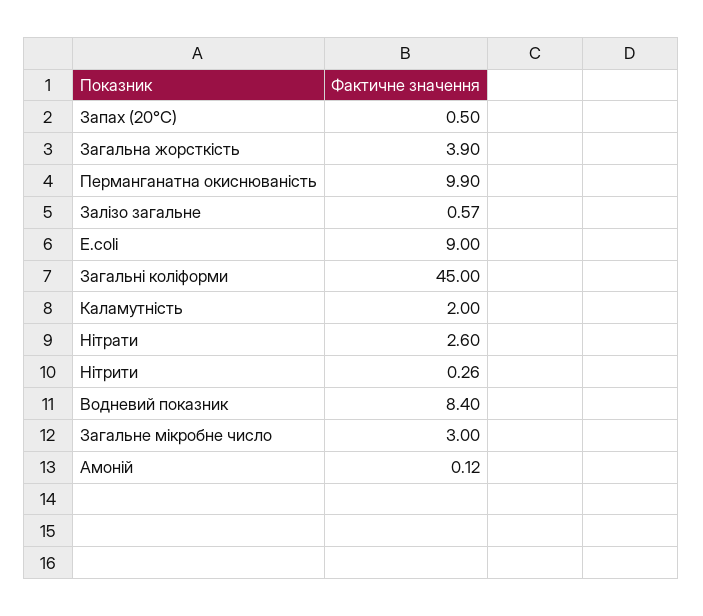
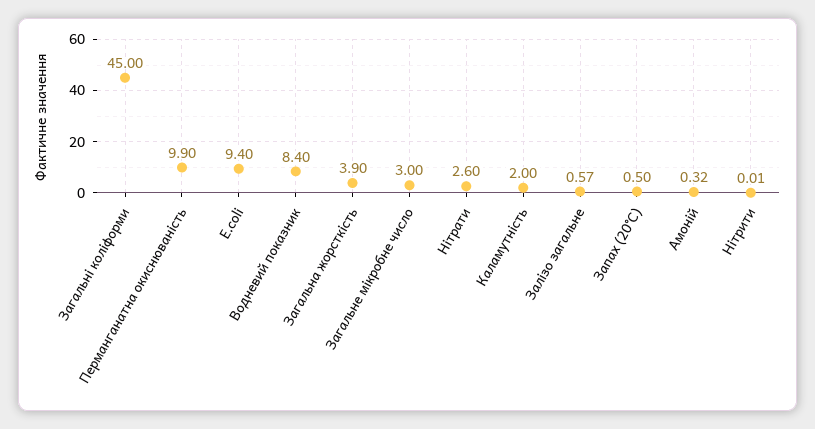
E.coli: 9 -> 9.4
Нітрити: 0.26 -> 0.01
Амоній: 0.12 -> 0.32

